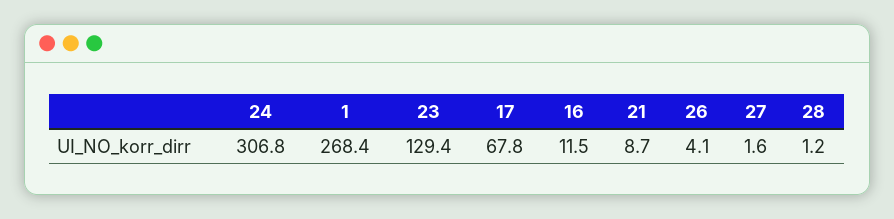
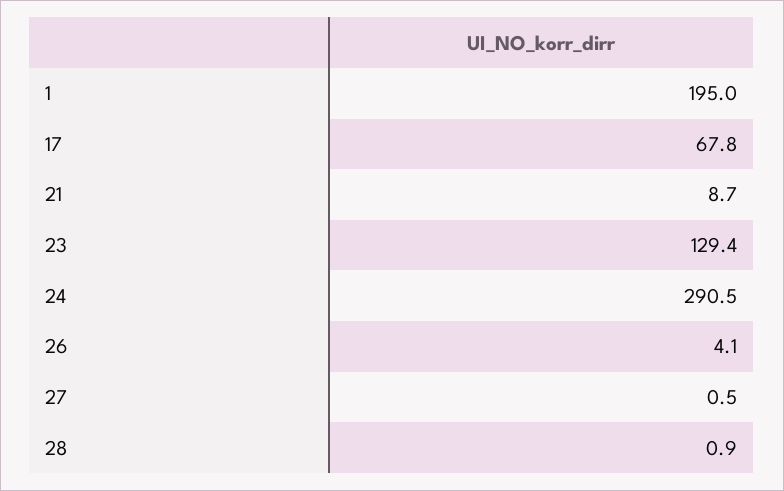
24: 306.8 -> 290.5
1: 268.4 -> 195
16: 11.5 -> none
27: 1.6 -> 0.5
28: 1.2 -> 0.9

